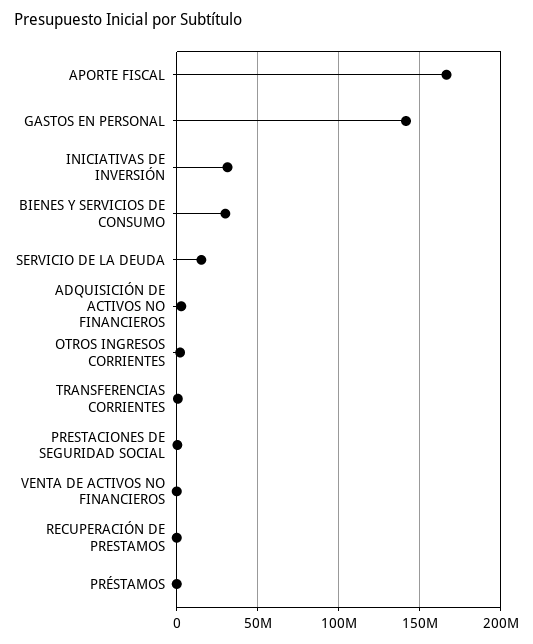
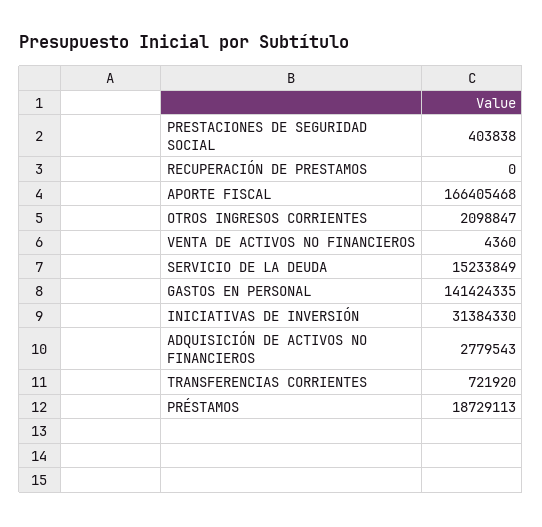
BIENES Y SERVICIOS DE CONSUMO: 30000000 -> none
PRÉSTAMOS: 0 -> 18729113

